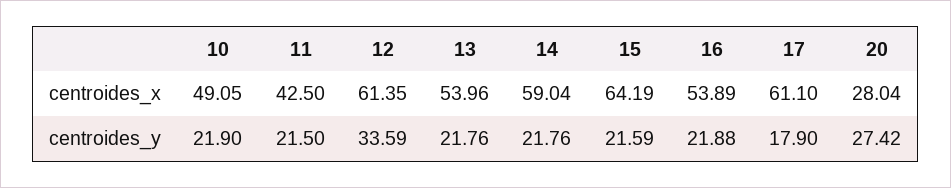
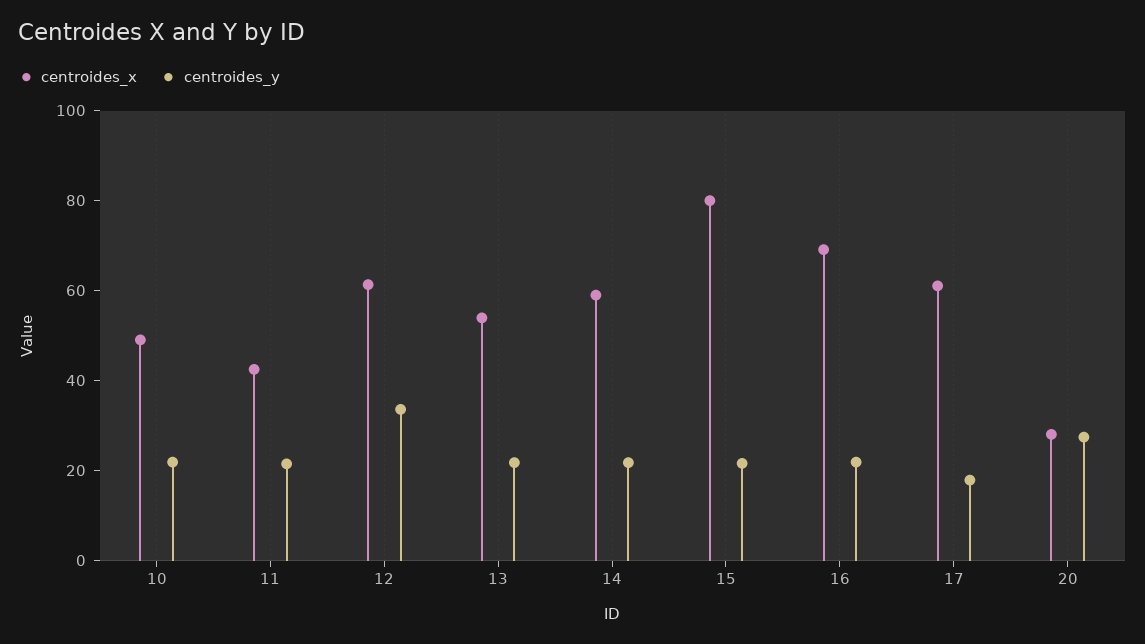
centroides_x, 15: 64.19 -> 80
centroides_x, 16: 53.89 -> 70

